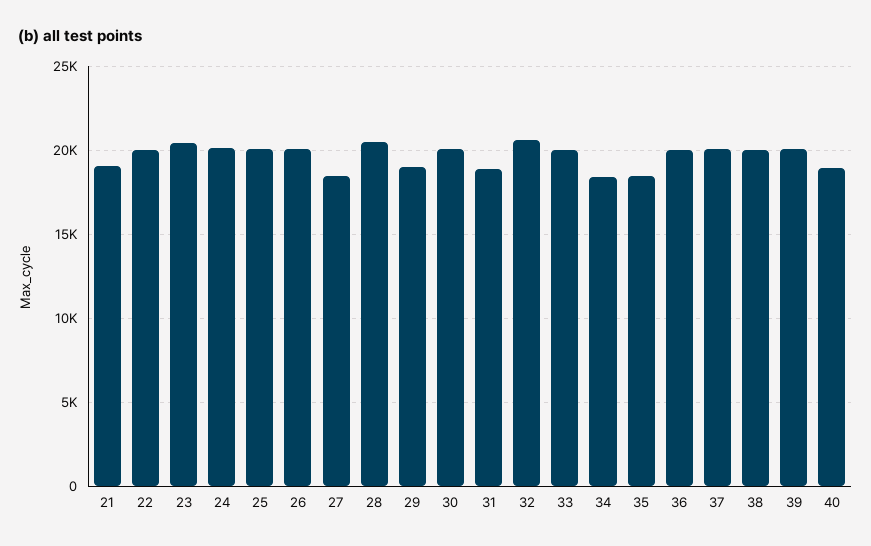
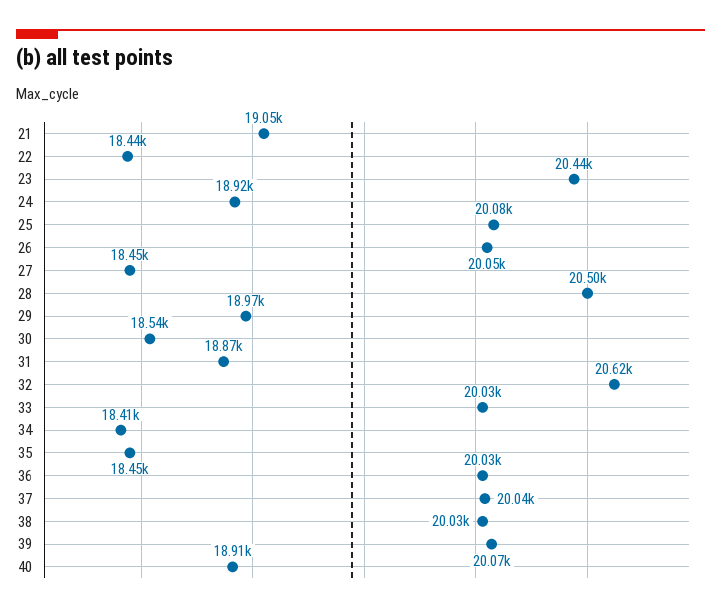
22: 20000 -> 18440
24: 20000 -> 18920
30: 20000 -> 18540

